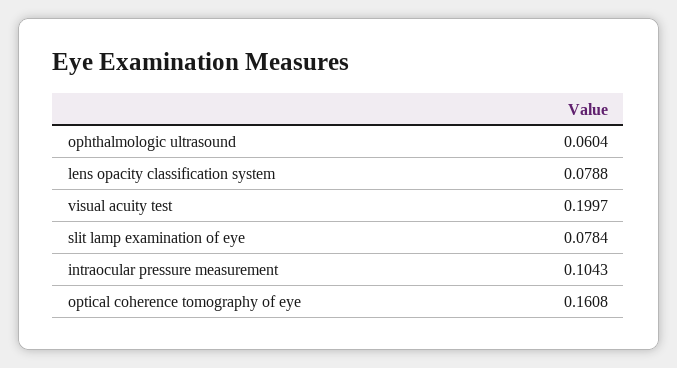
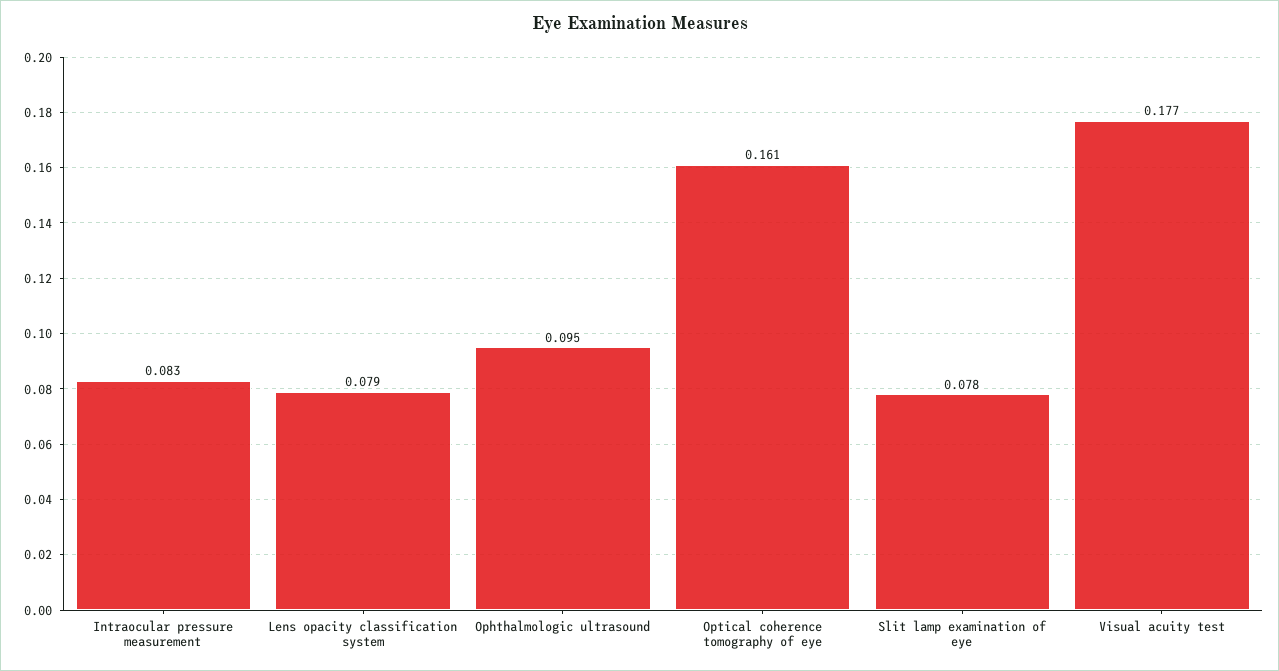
ophthalmologic ultrasound: 0.0604 -> 0.095
visual acuity test: 0.1997 -> 0.177
intraocular pressure measurement: 0.1043 -> 0.083

